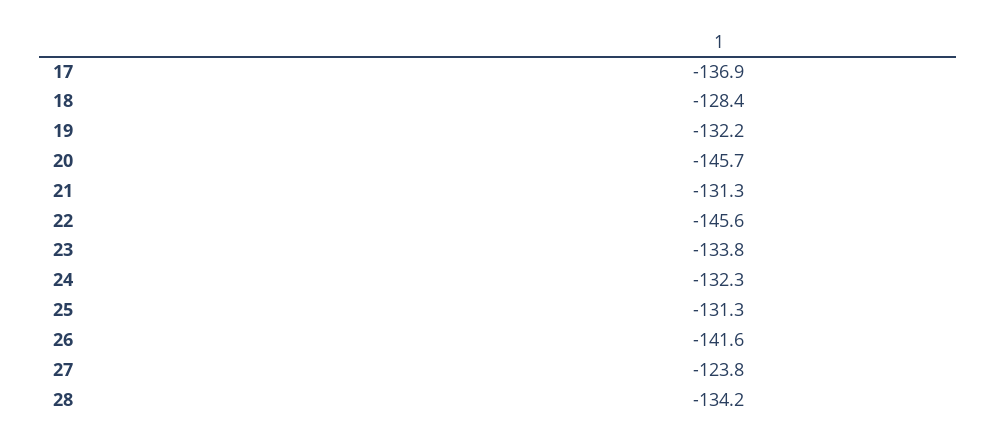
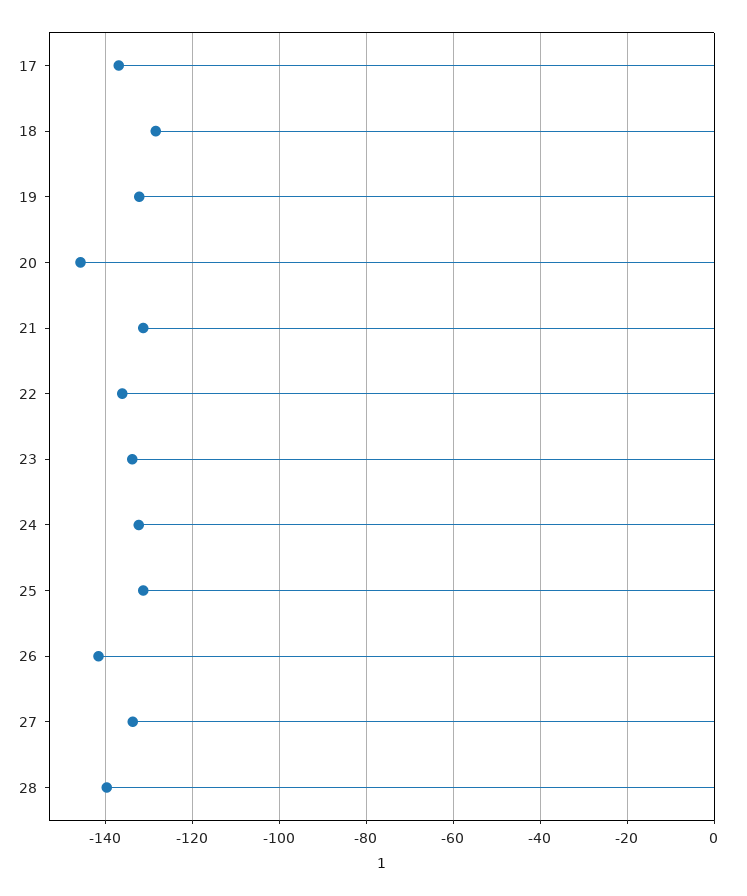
22: -145.6 -> -136
27: -123.8 -> -134
28: -134.2 -> -140

